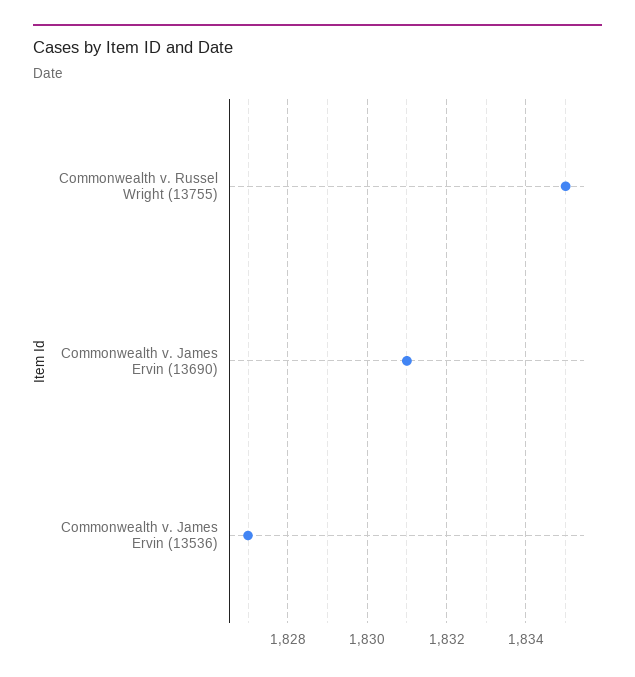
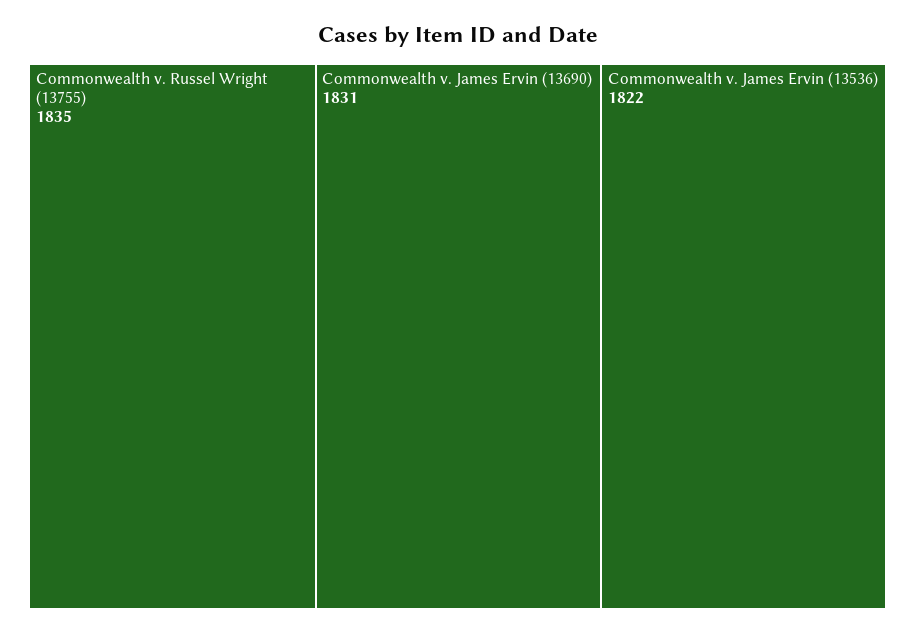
Commonwealth v. James Ervin (13536): 1827 -> 1822

